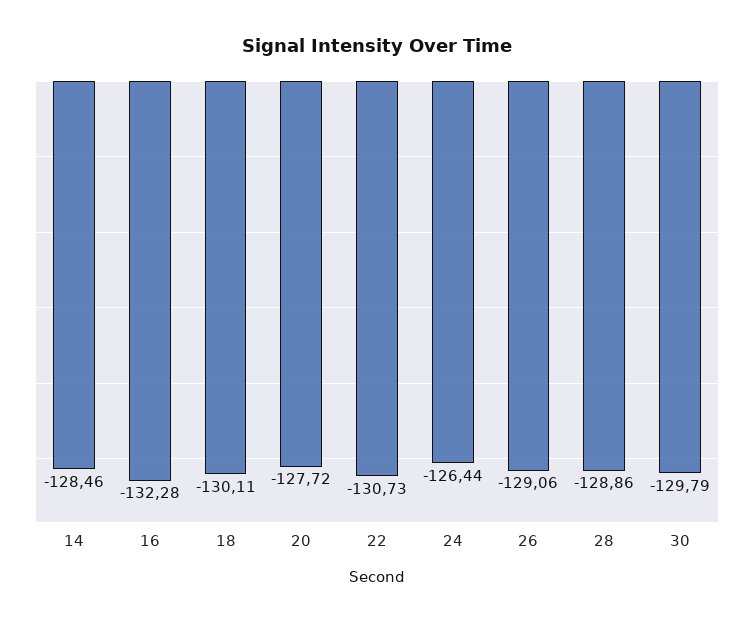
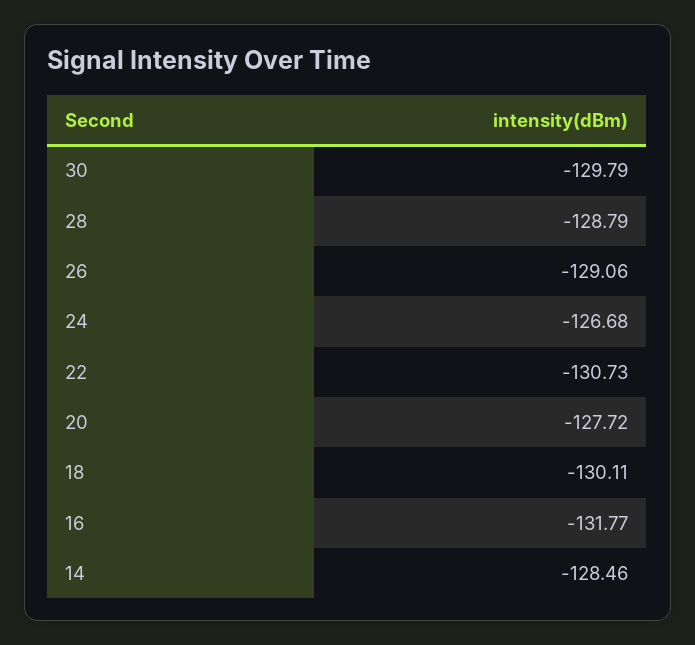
16: -132.28 -> -131.77
24: -126.44 -> -126.68
28: -128.86 -> -128.79

